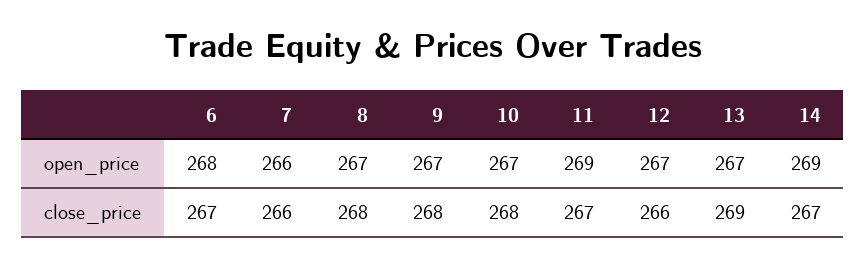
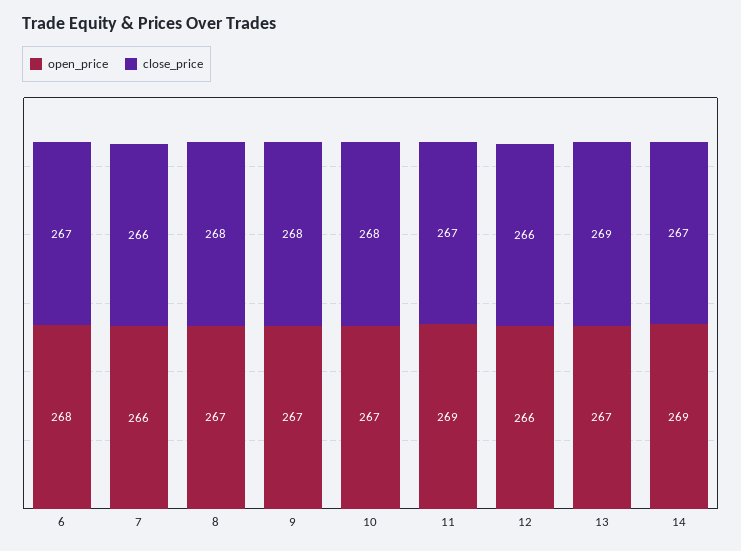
open_price, 12: 267 -> 266

